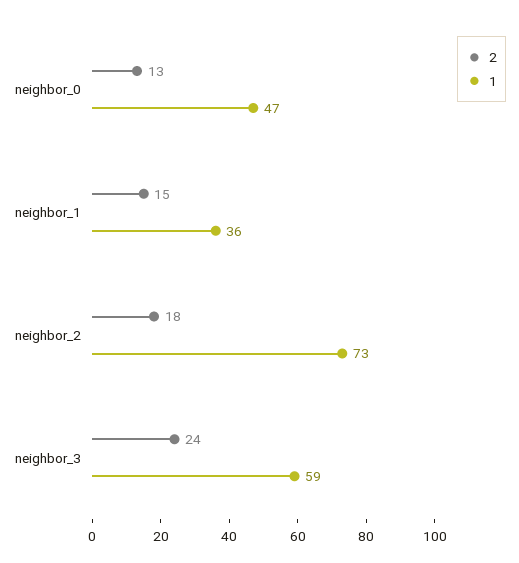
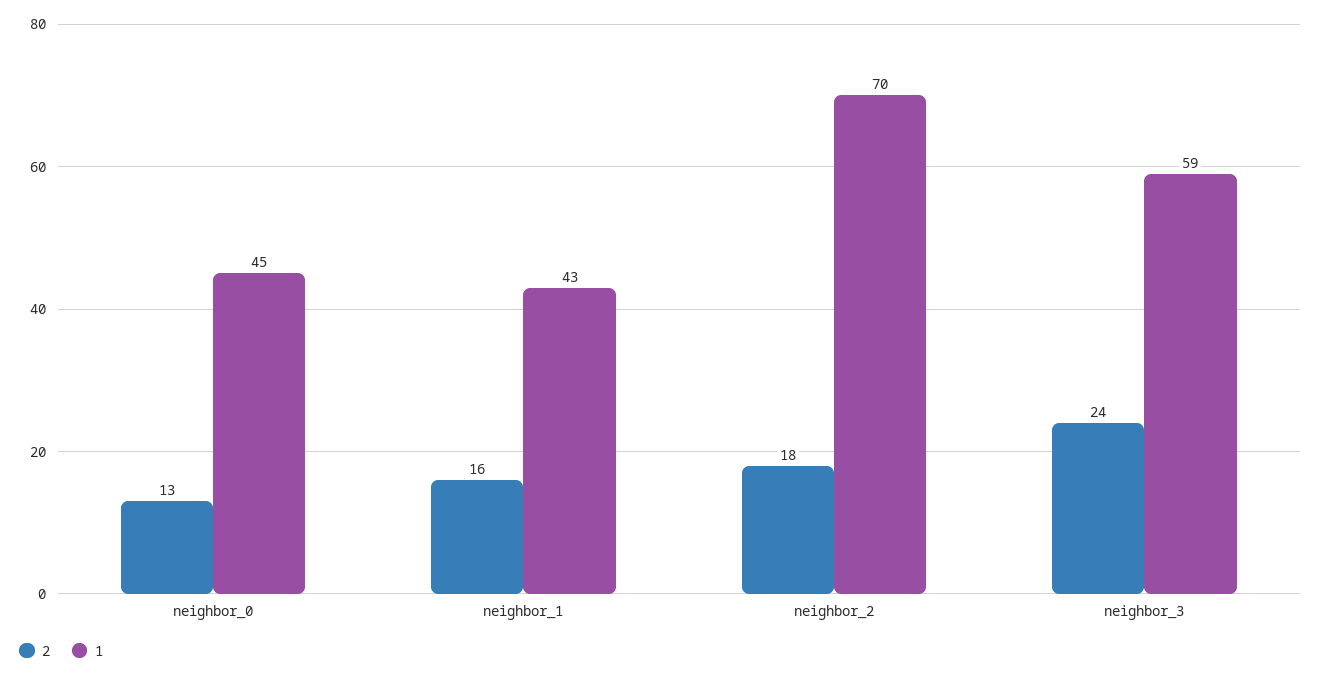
1, neighbor_0: 47 -> 45
2, neighbor_1: 15 -> 16
1, neighbor_1: 36 -> 43
1, neighbor_2: 73 -> 70

